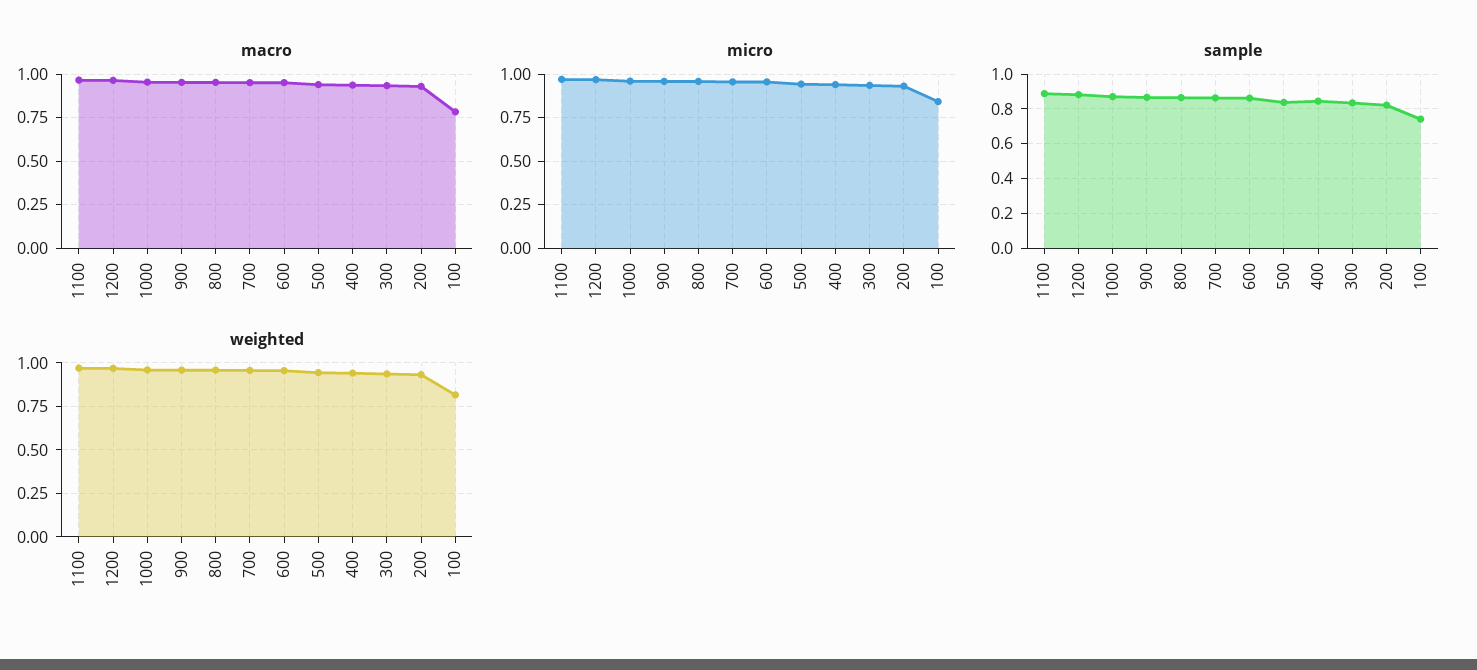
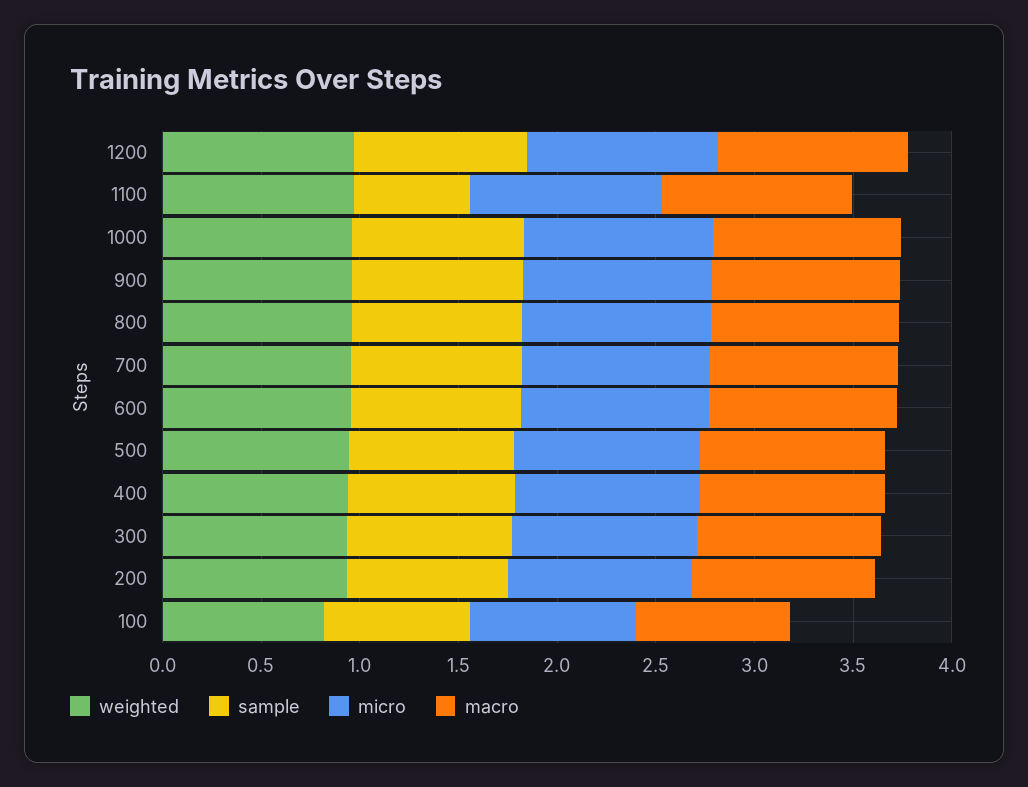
sample, 1100: 0.9 -> 0.6

